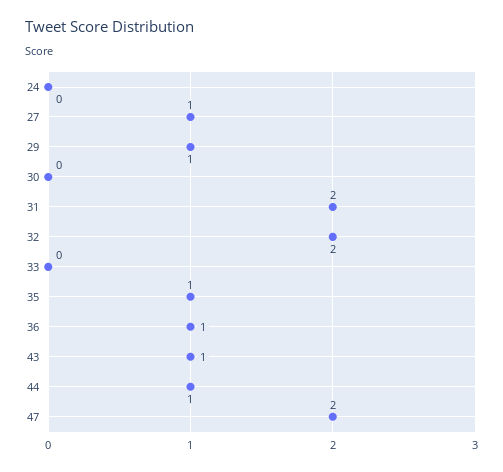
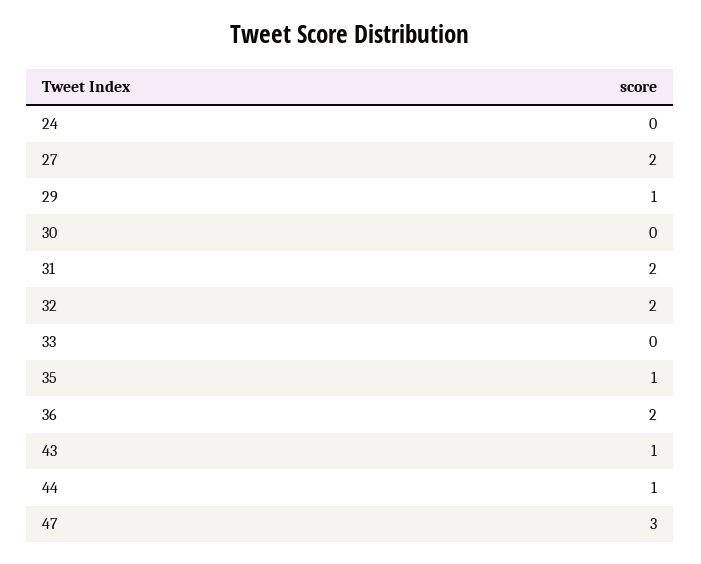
27: 1 -> 2
36: 1 -> 2
47: 2 -> 3

